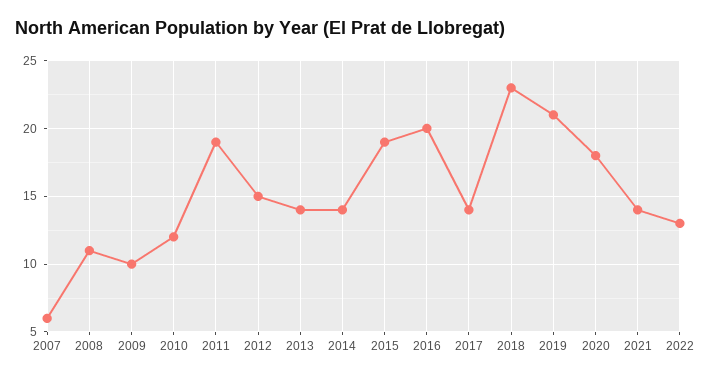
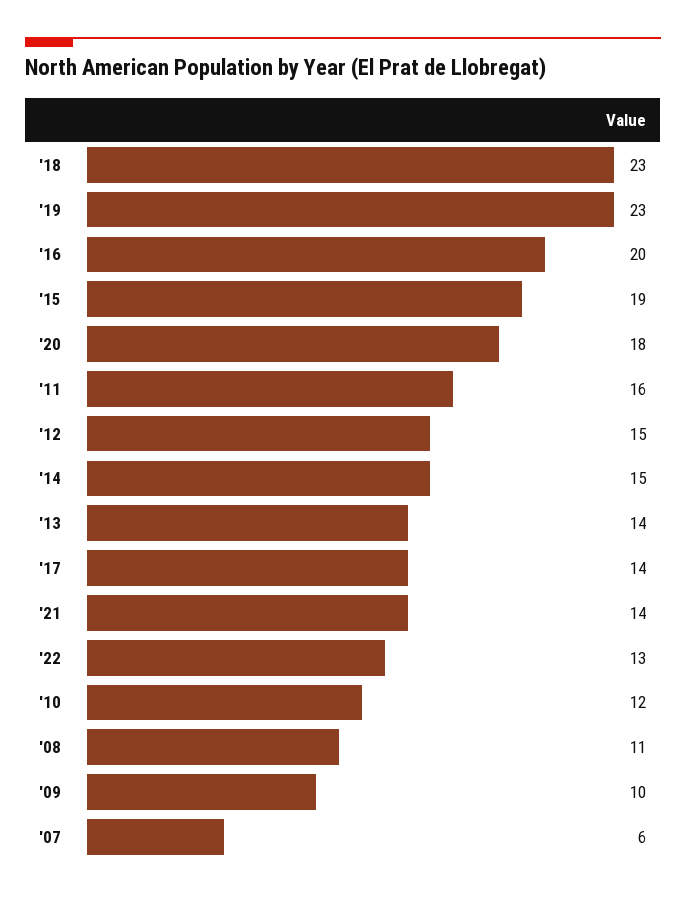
2011: 19 -> 16
2014: 14 -> 15
2019: 21 -> 23

